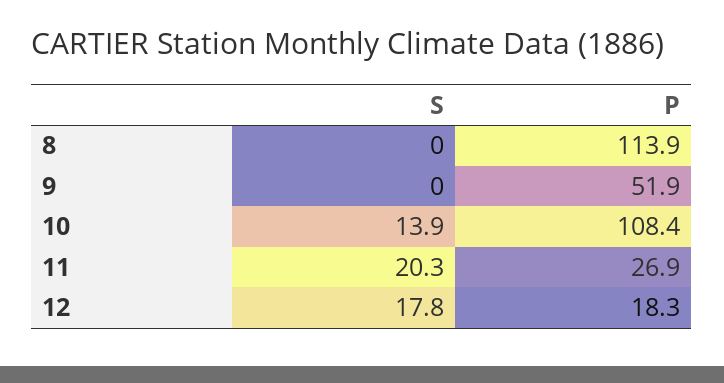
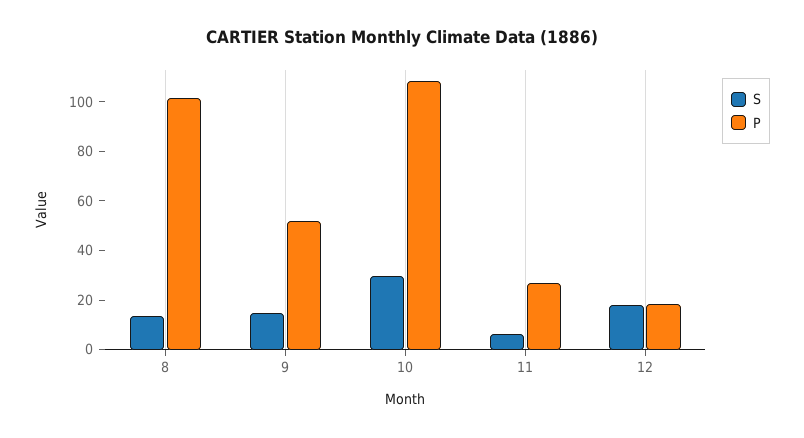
S, 8: 0 -> 15
P, 8: 113.9 -> 100
S, 9: 0 -> 15
S, 10: 13.9 -> 30
S, 11: 20.3 -> 5

